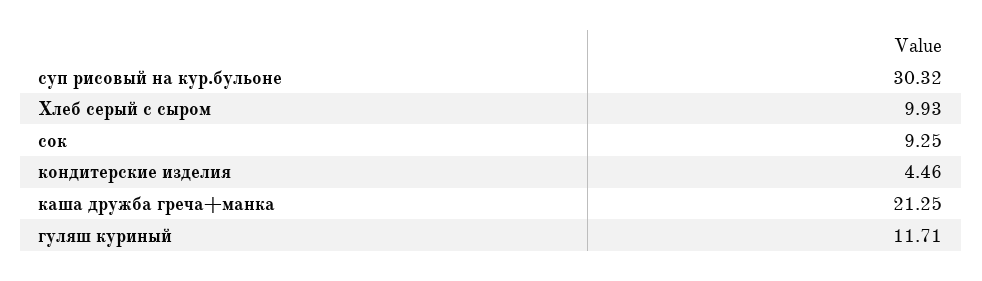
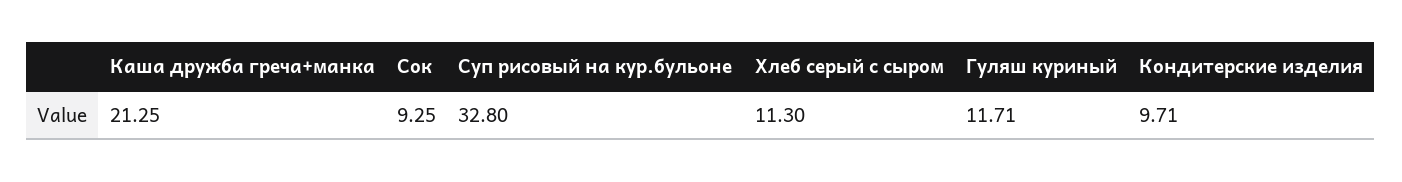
суп рисовый на кур.бульоне: 30.32 -> 32.8
Хлеб серый с сыром: 9.93 -> 11.3
кондитерские изделия: 4.46 -> 9.71

